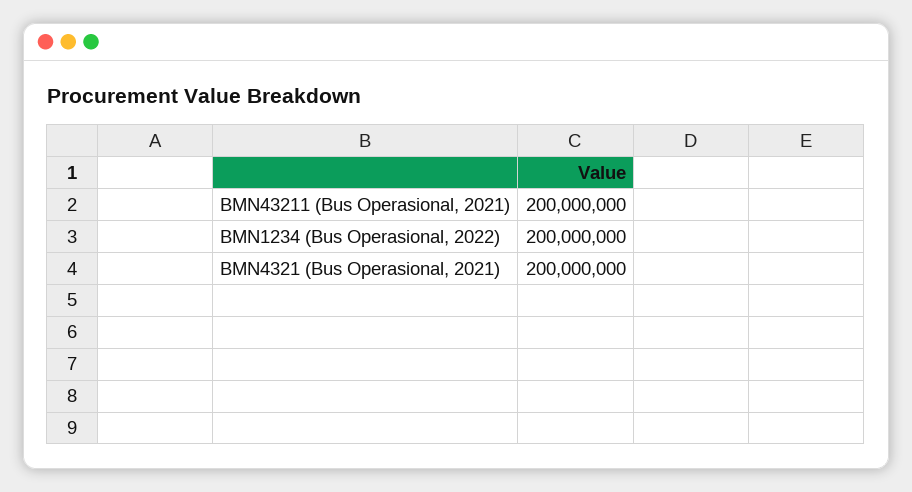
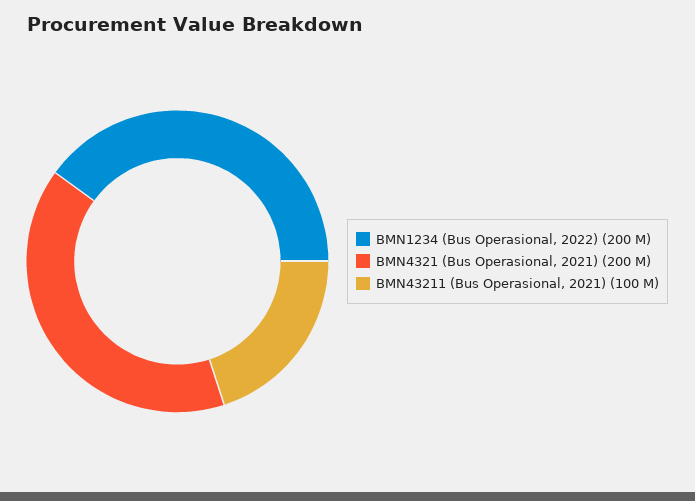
BMN43211 (Bus Operasional, 2021): 200000000 -> 100000000

